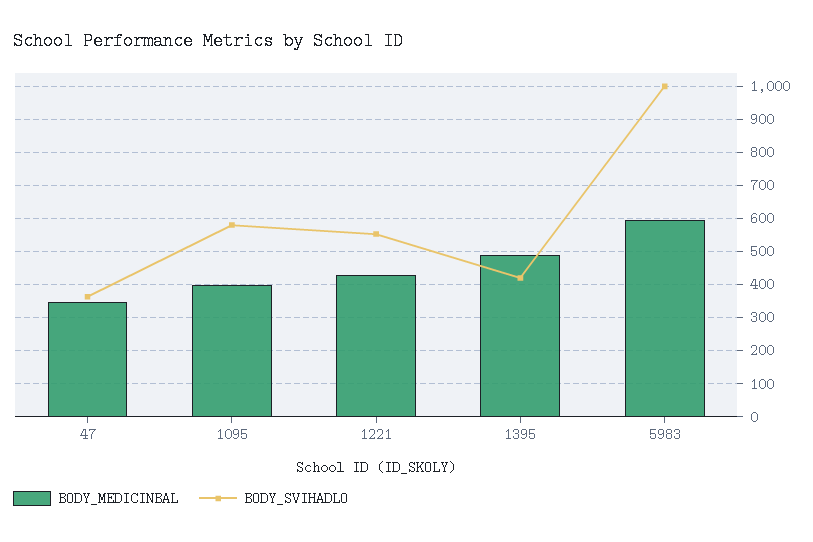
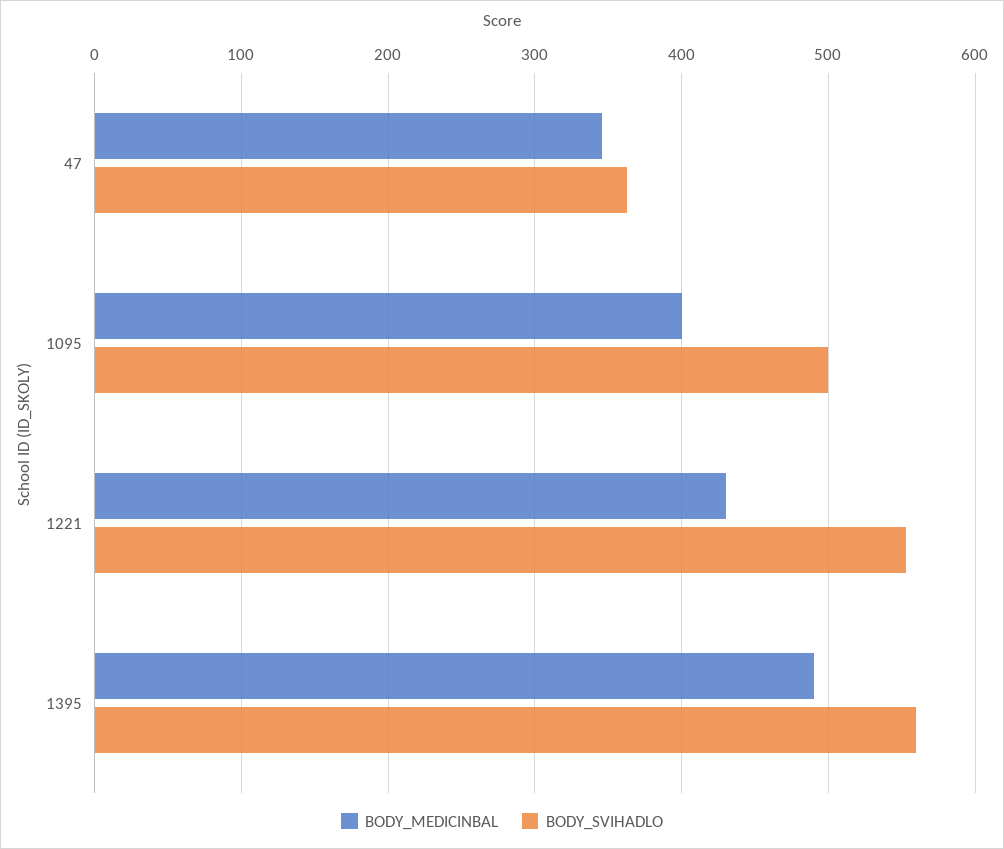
BODY_SVIHADLO, 1095: 580 -> 500
BODY_SVIHADLO, 1395: 420 -> 560
BODY_MEDICINBAL, 5983: 600 -> none
BODY_SVIHADLO, 5983: 1000 -> none

